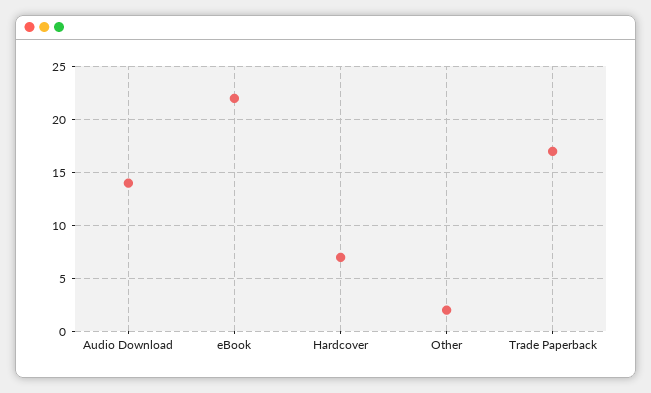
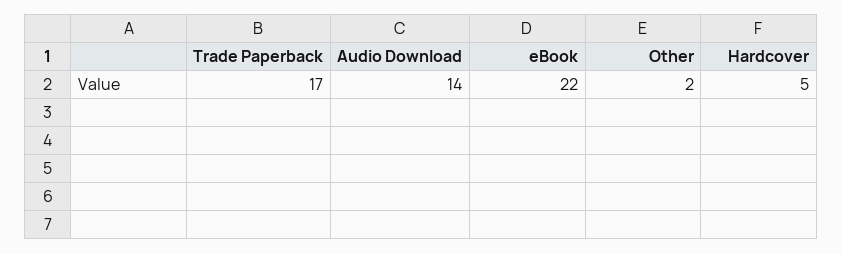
Hardcover: 7 -> 5

